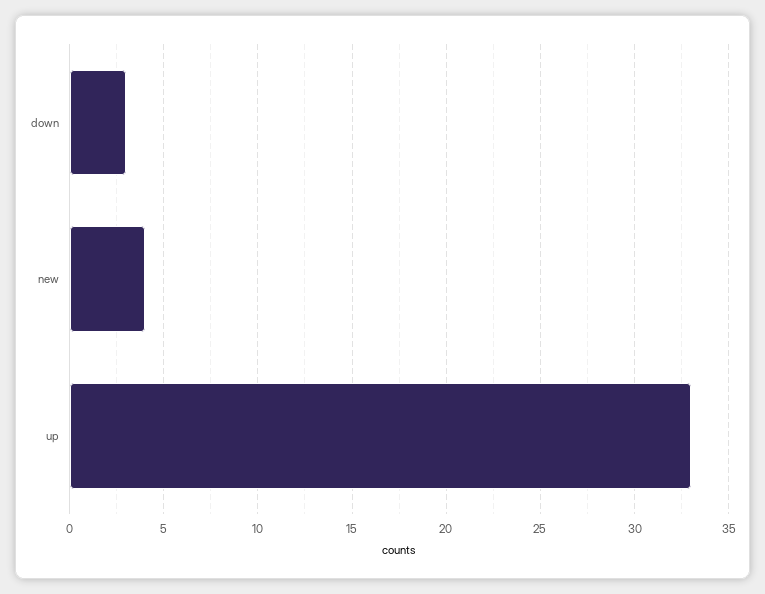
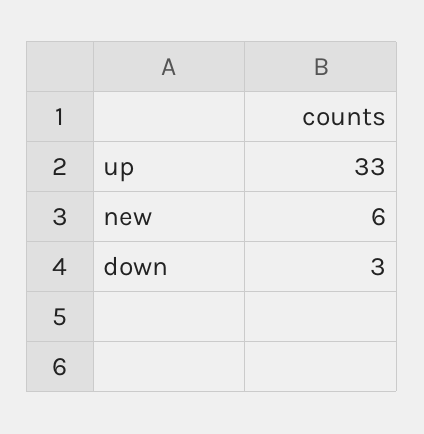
new: 4 -> 6

